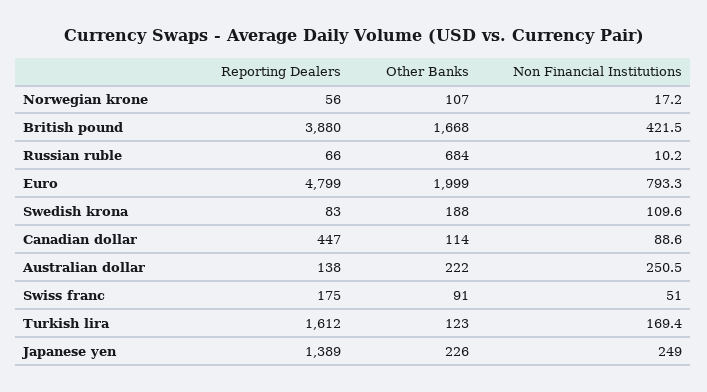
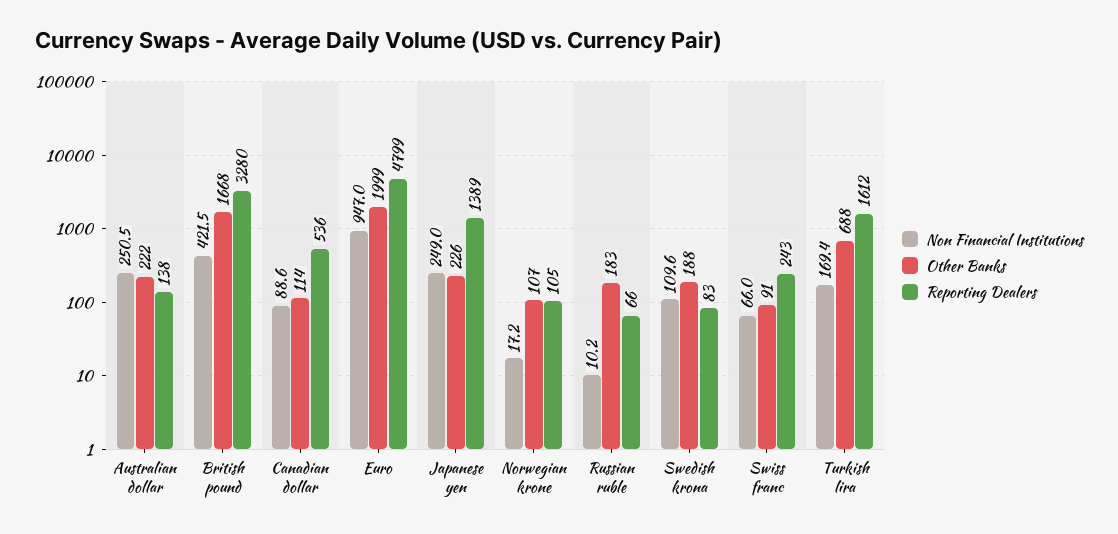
Reporting Dealers, Norwegian krone: 56 -> 105
Reporting Dealers, British pound: 3880 -> 3280
Other Banks, Russian ruble: 684 -> 183
Non Financial Institutions, Euro: 793.3 -> 947
Reporting Dealers, Canadian dollar: 447 -> 536
Reporting Dealers, Swiss franc: 175 -> 243
Non Financial Institutions, Swiss franc: 51 -> 66
Other Banks, Turkish lira: 123 -> 688

